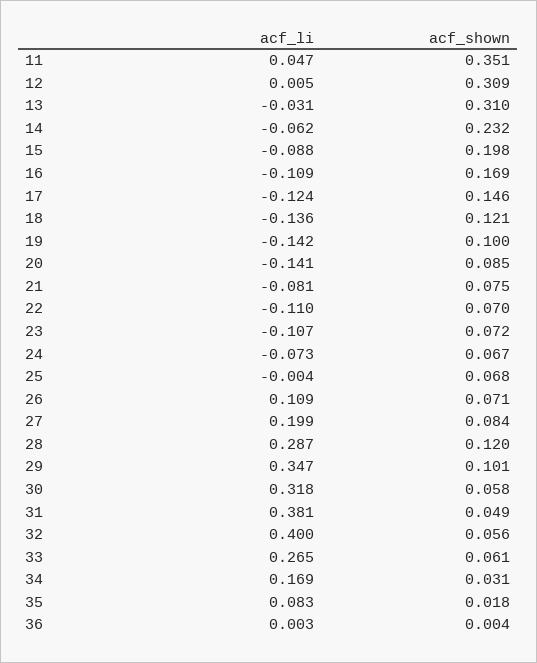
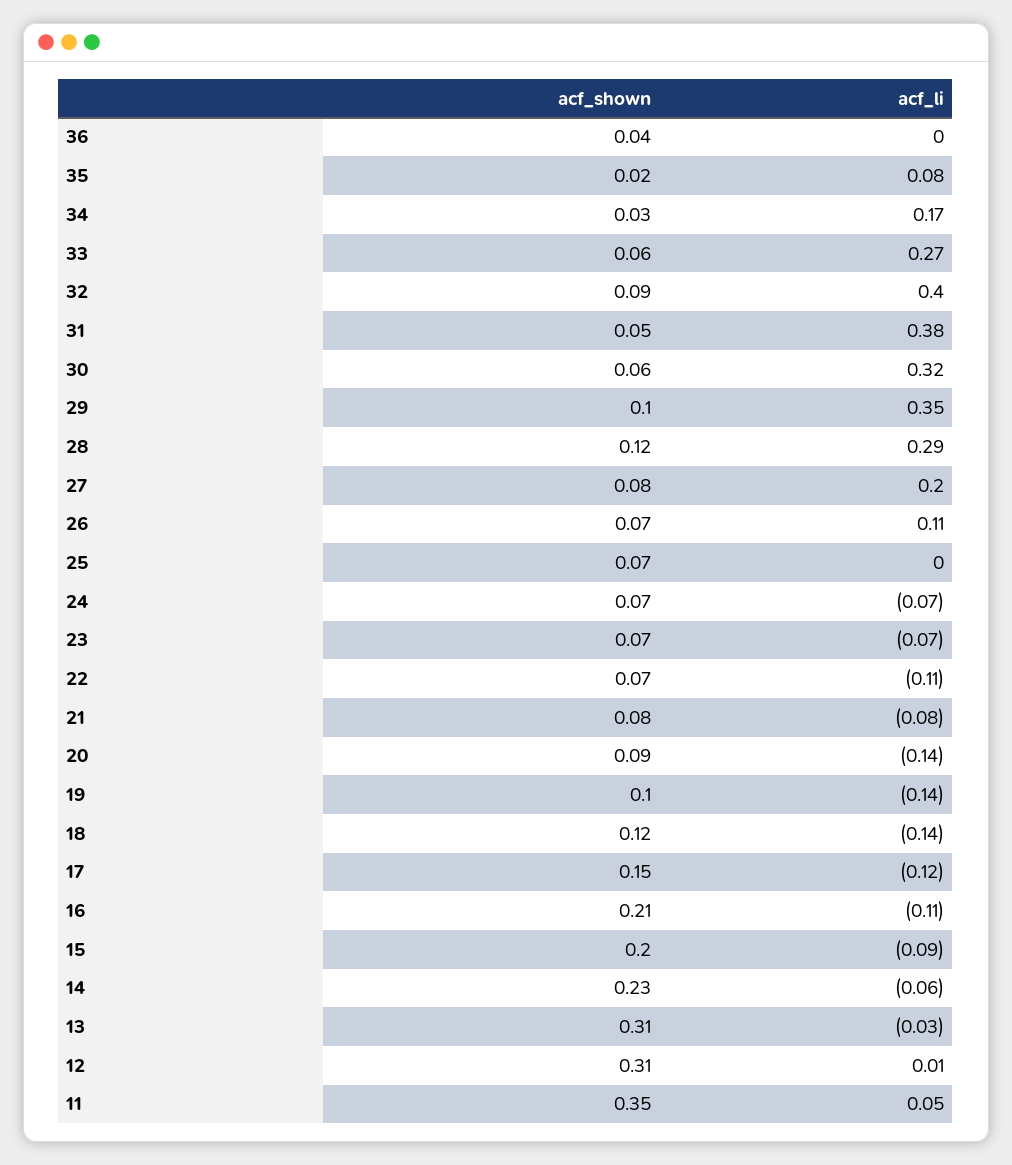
acf_shown, 16: 0.169 -> 0.21
acf_li, 23: -0.107 -> -0.07
acf_shown, 32: 0.056 -> 0.09
acf_shown, 36: 0.004 -> 0.04

